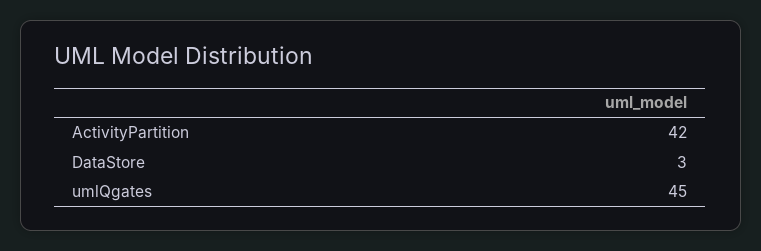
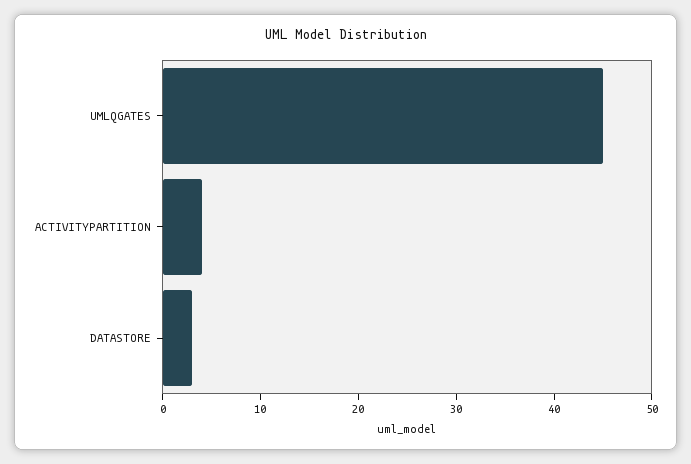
ActivityPartition: 42 -> 4

